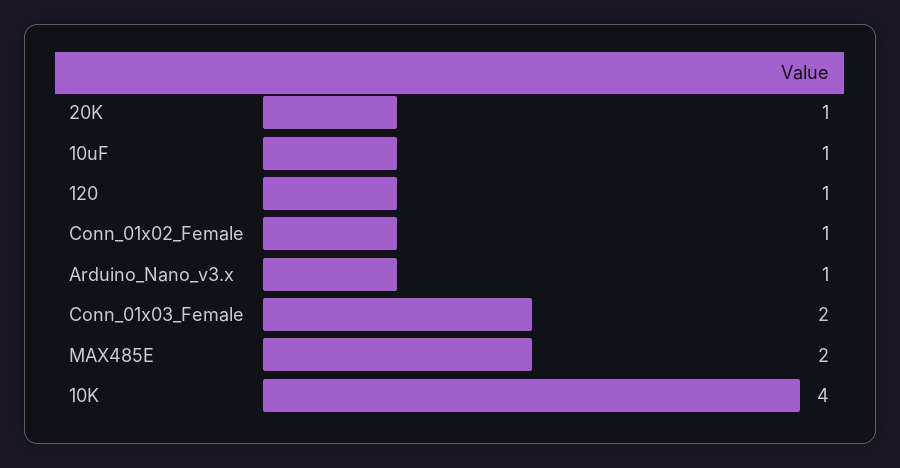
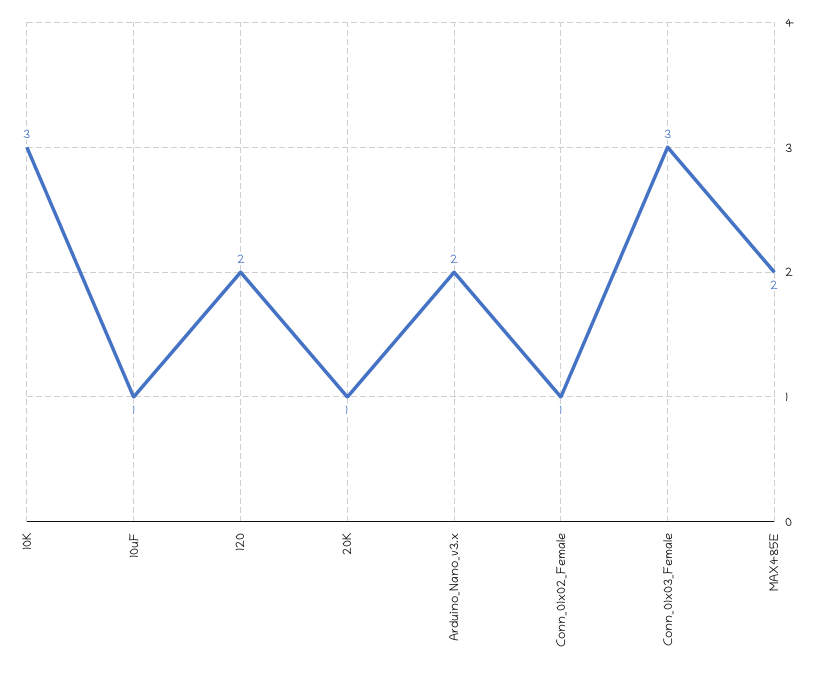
120: 1 -> 2
Arduino_Nano_v3.x: 1 -> 2
Conn_01x03_Female: 2 -> 3
10K: 4 -> 3

